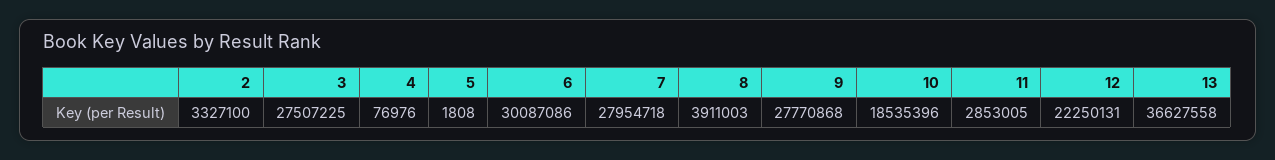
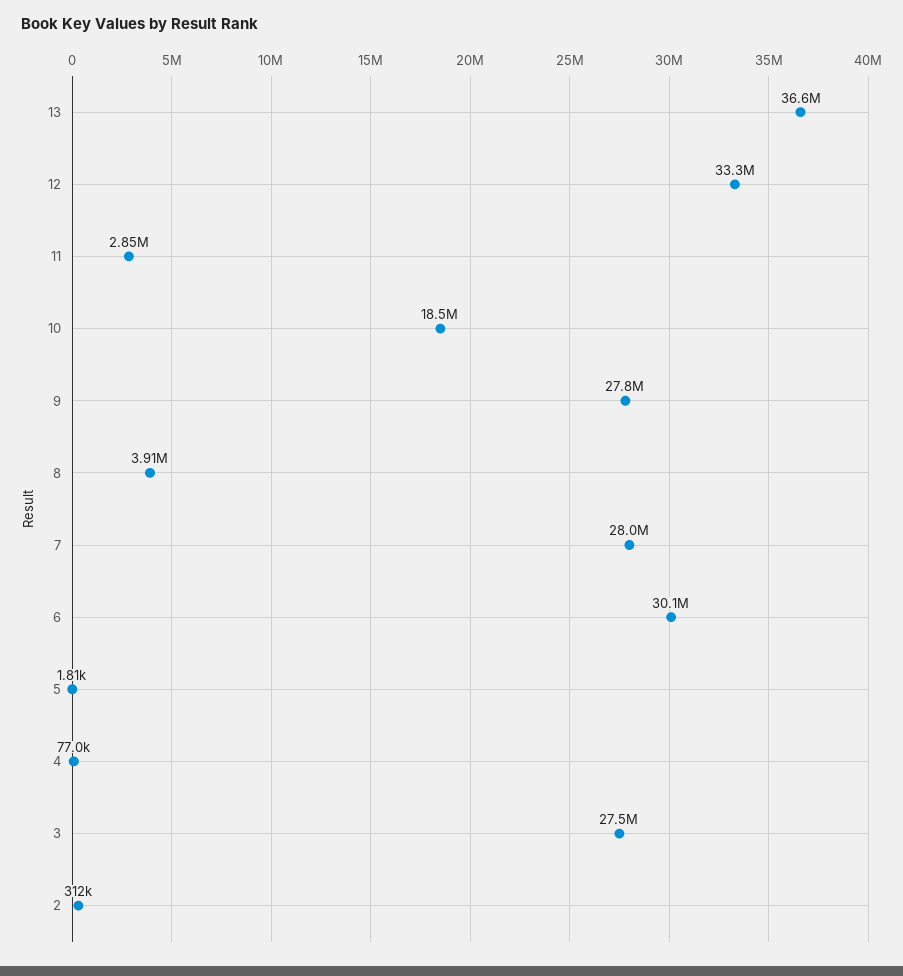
2: 3327100 -> 312000
12: 22250131 -> 33300000

